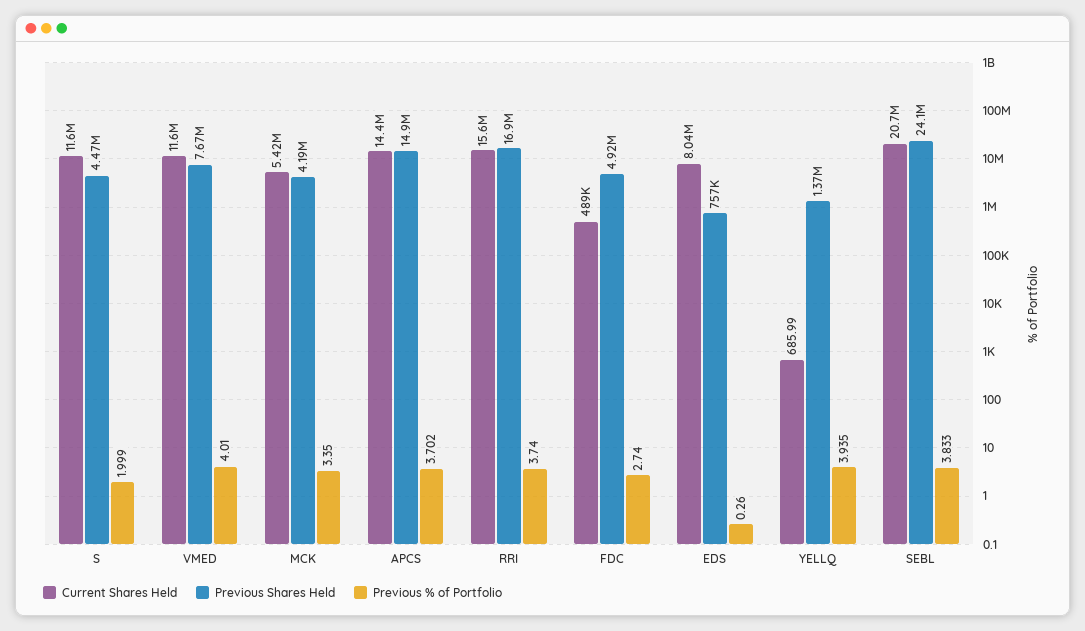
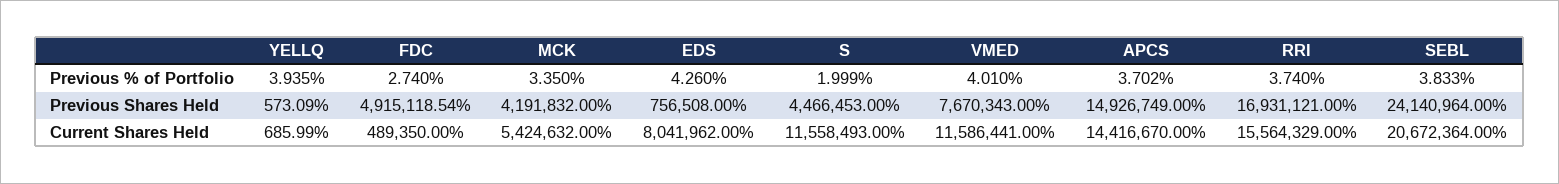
Previous % of Portfolio, EDS: 0.26 -> 4.26
Previous Shares Held, YELLQ: 1370000 -> 573.09

